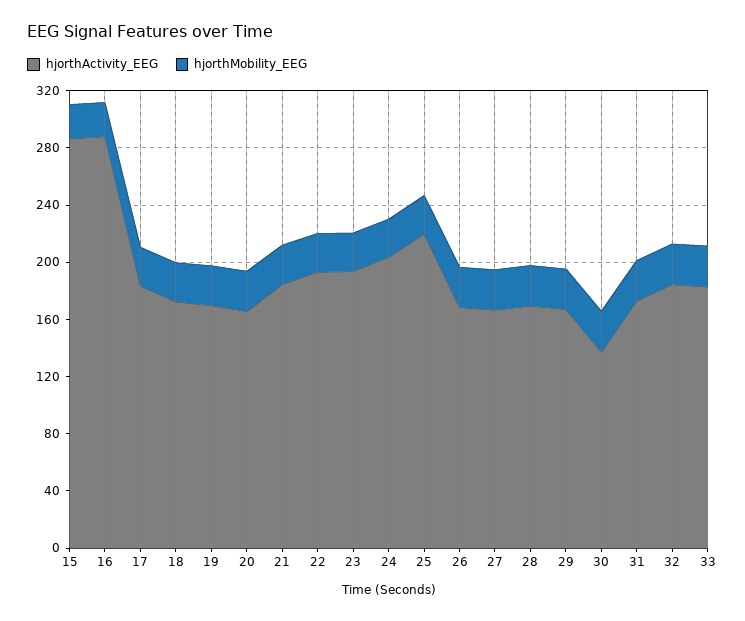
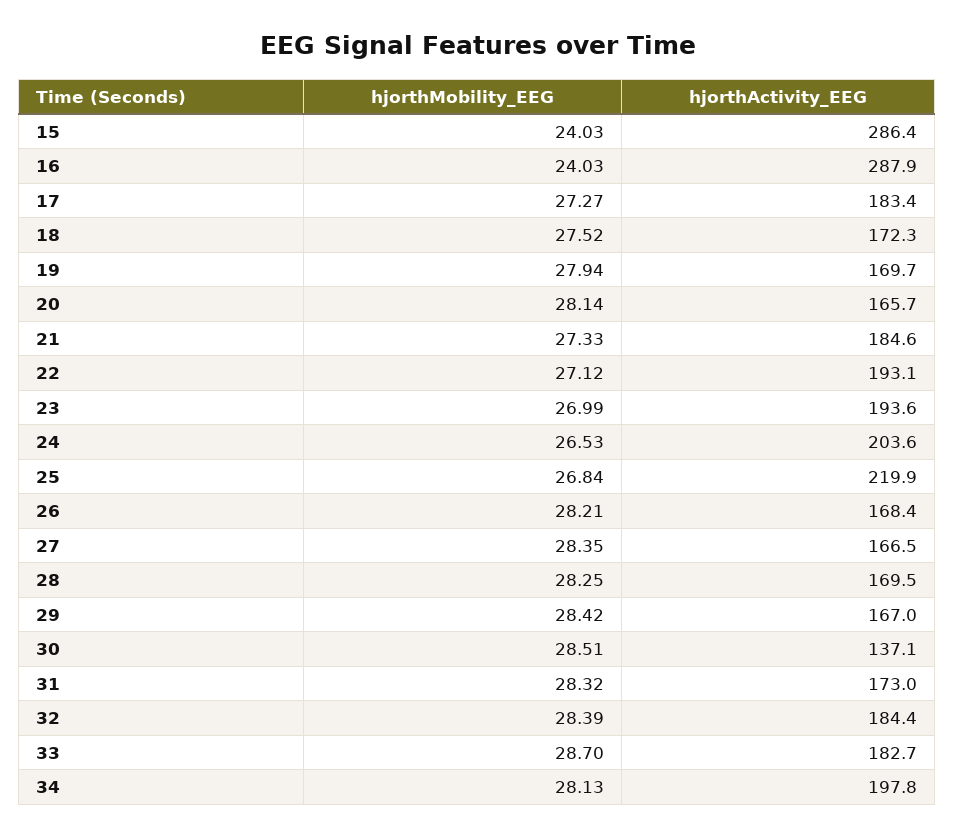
hjorthMobility_EEG, 34: none -> 28.13
hjorthActivity_EEG, 34: none -> 197.8

